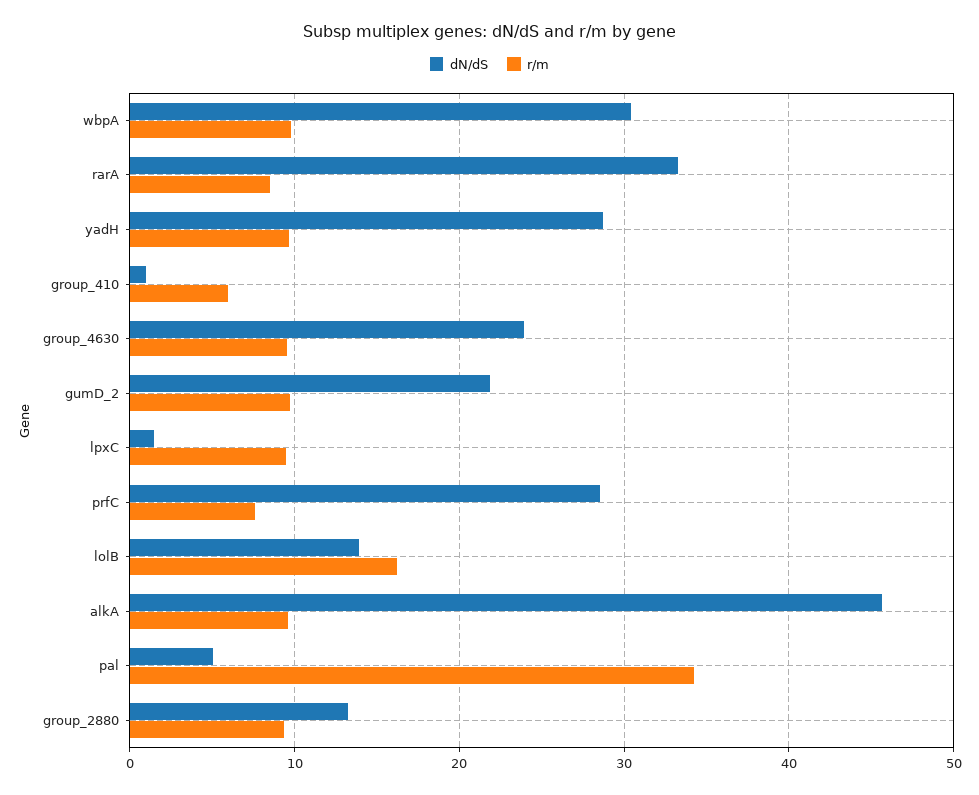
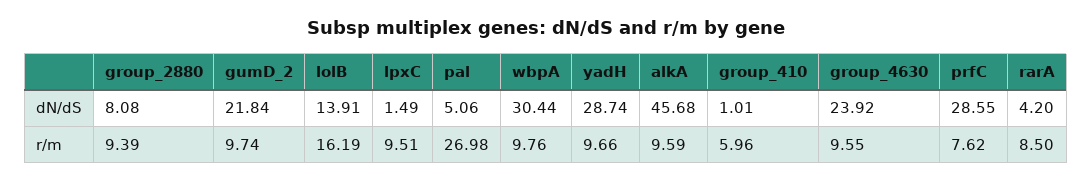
dN/dS, rarA: 33 -> 4.2
r/m, pal: 34 -> 26.98
dN/dS, group_2880: 13 -> 8.08

